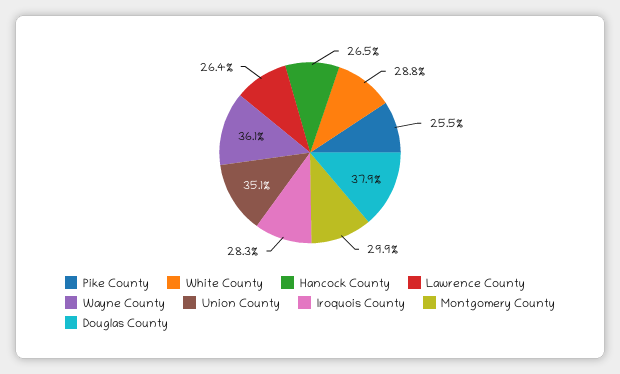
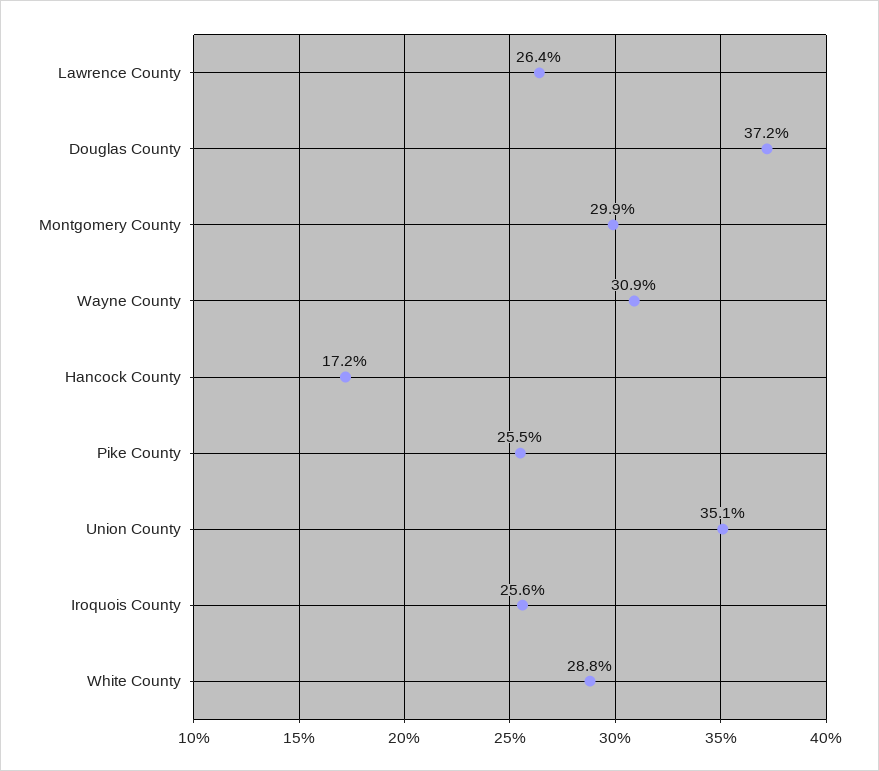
Hancock County: 26.5 -> 17.2
Wayne County: 36.1 -> 30.9
Iroquois County: 28.3 -> 25.6
Douglas County: 37.9 -> 37.2

